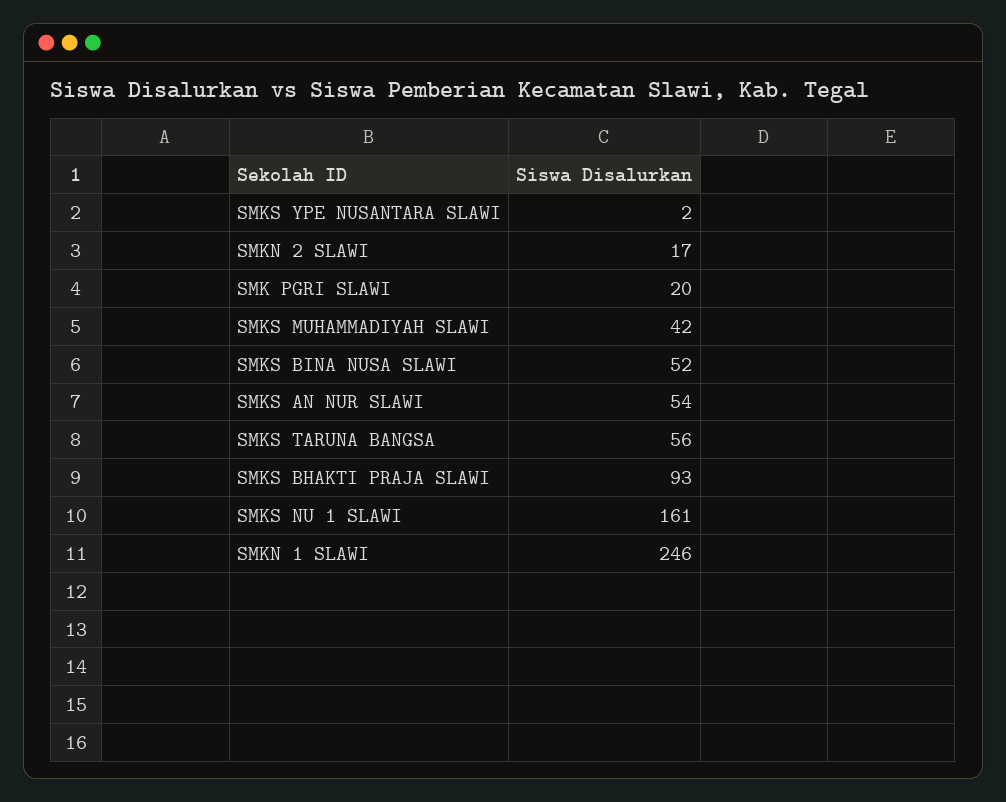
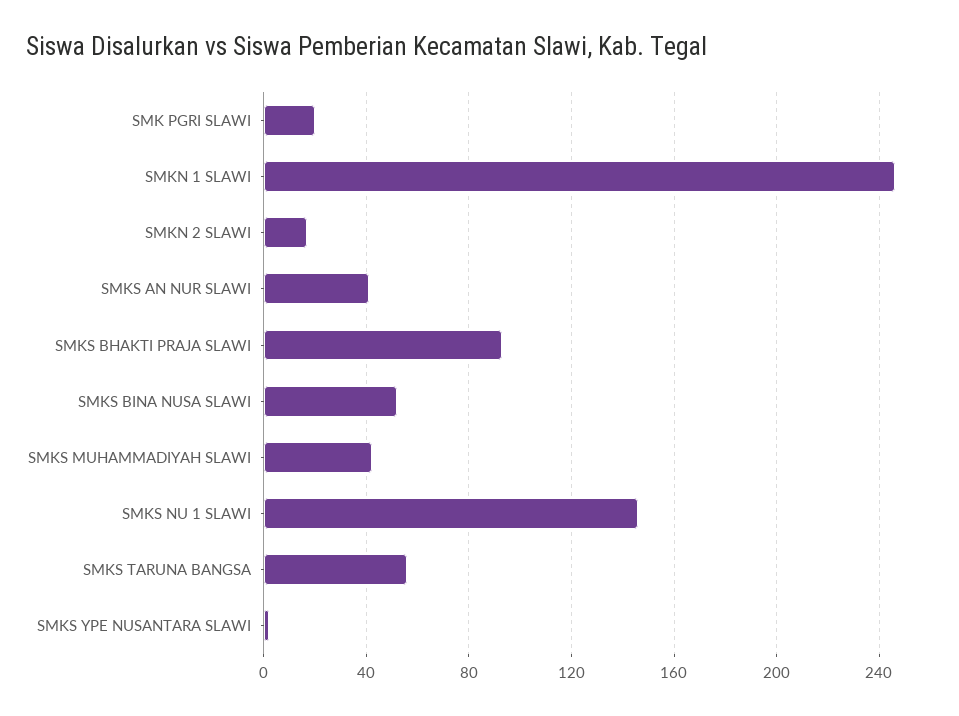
SMKS AN NUR SLAWI: 54 -> 40
SMKS NU 1 SLAWI: 161 -> 145

